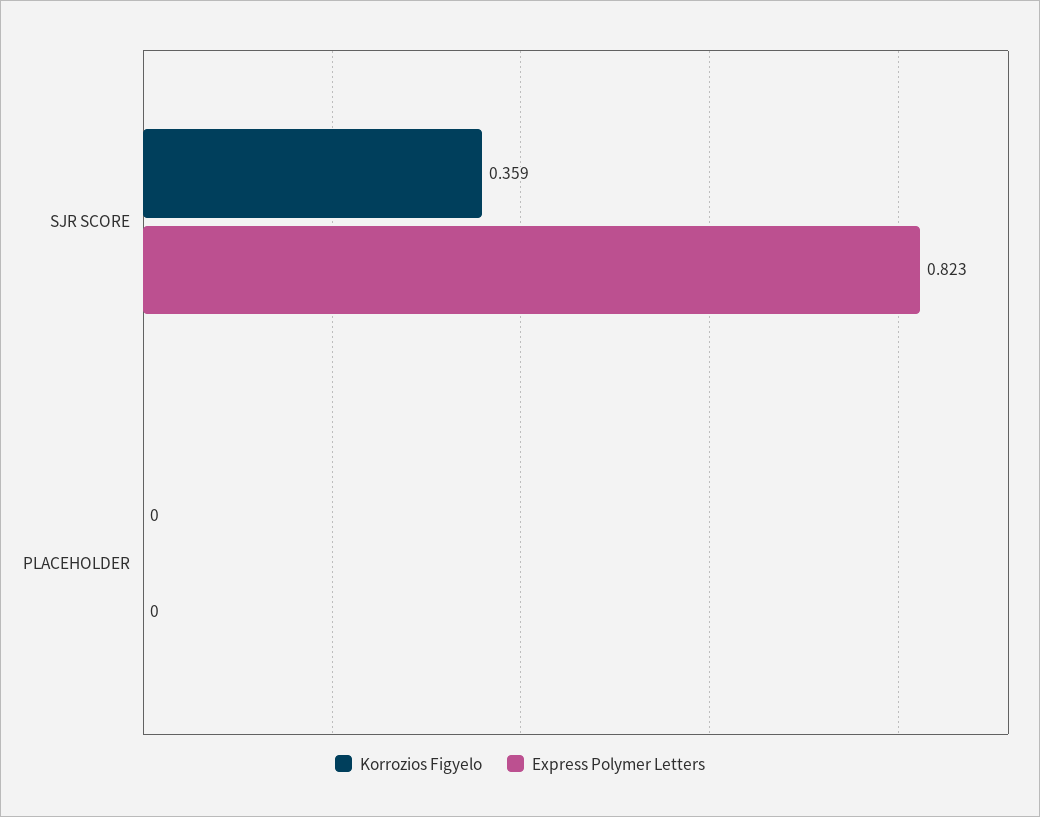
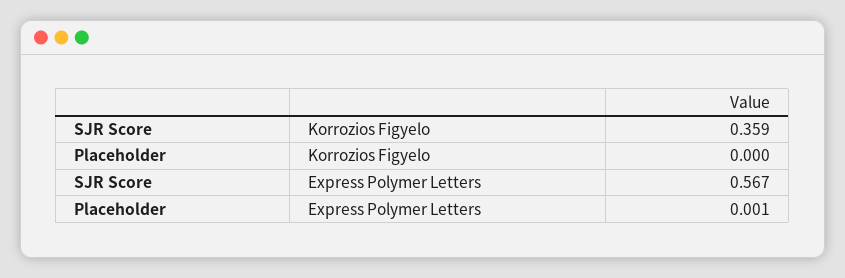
Express Polymer Letters, SJR SCORE: 0.823 -> 0.567
Express Polymer Letters, PLACEHOLDER: 0 -> 0.001

